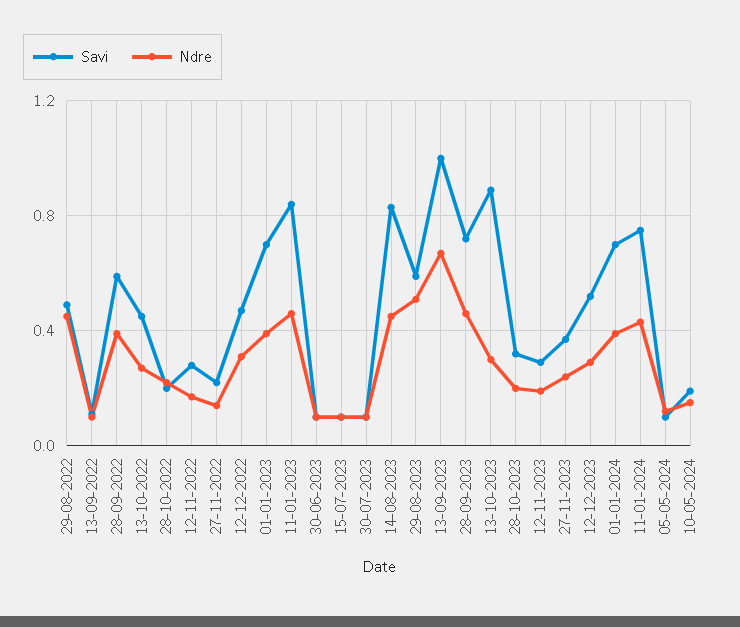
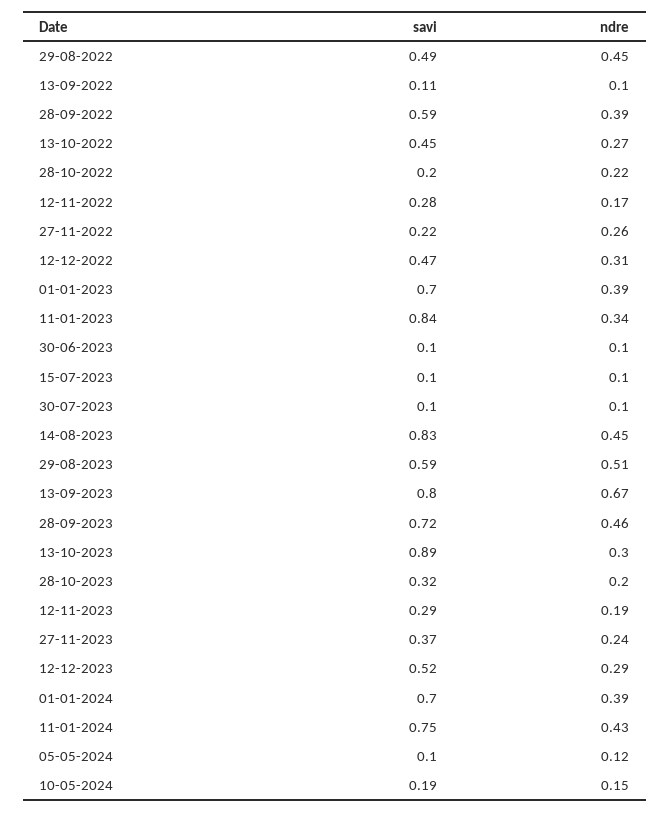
Ndre, 27-11-2022: 0.15 -> 0.26
Ndre, 11-01-2023: 0.45 -> 0.34
Savi, 13-09-2023: 1 -> 0.8

